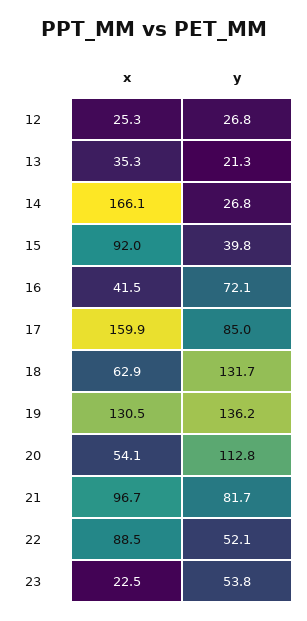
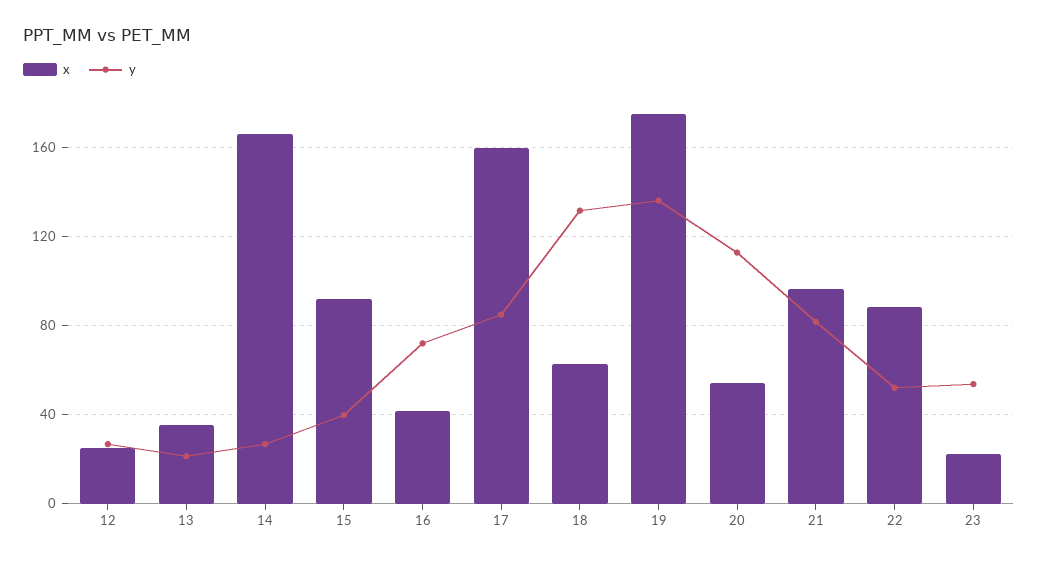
x, 19: 130.5 -> 175

